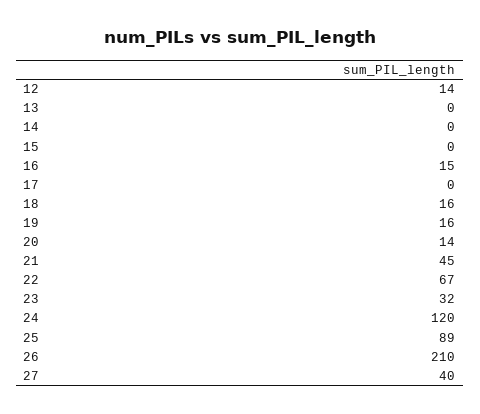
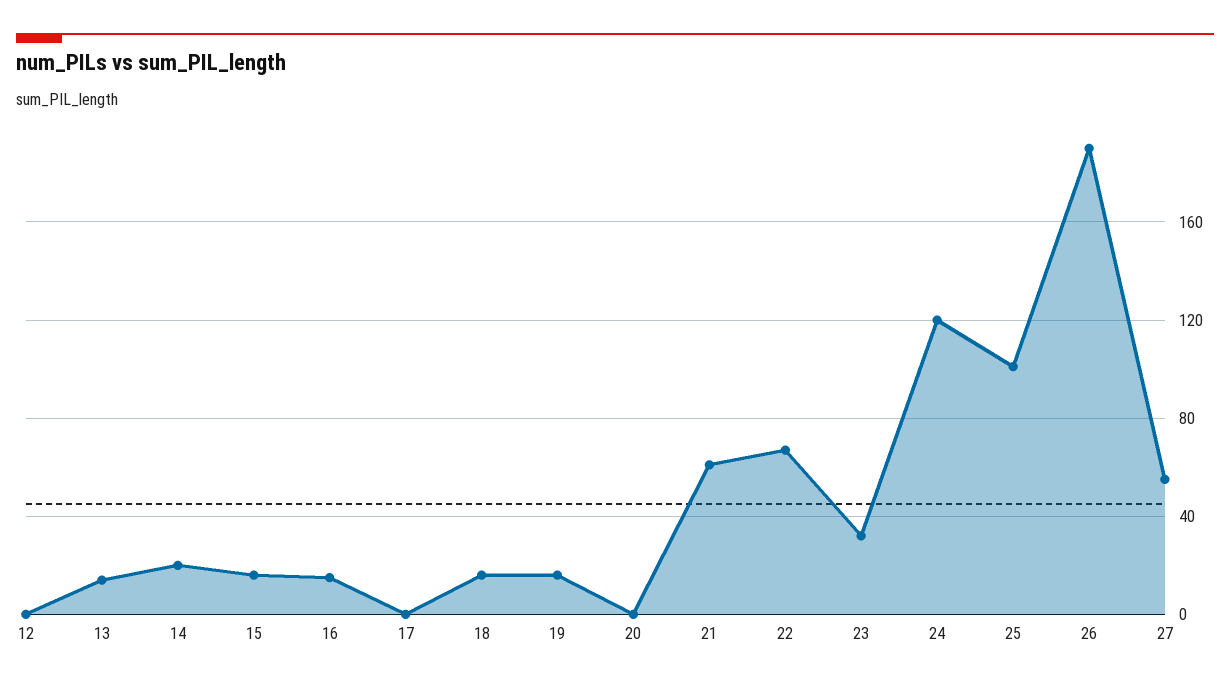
12: 14 -> 0
13: 0 -> 15
14: 0 -> 20
15: 0 -> 15
20: 14 -> 0
21: 45 -> 60
25: 89 -> 100
26: 210 -> 190
27: 40 -> 55

